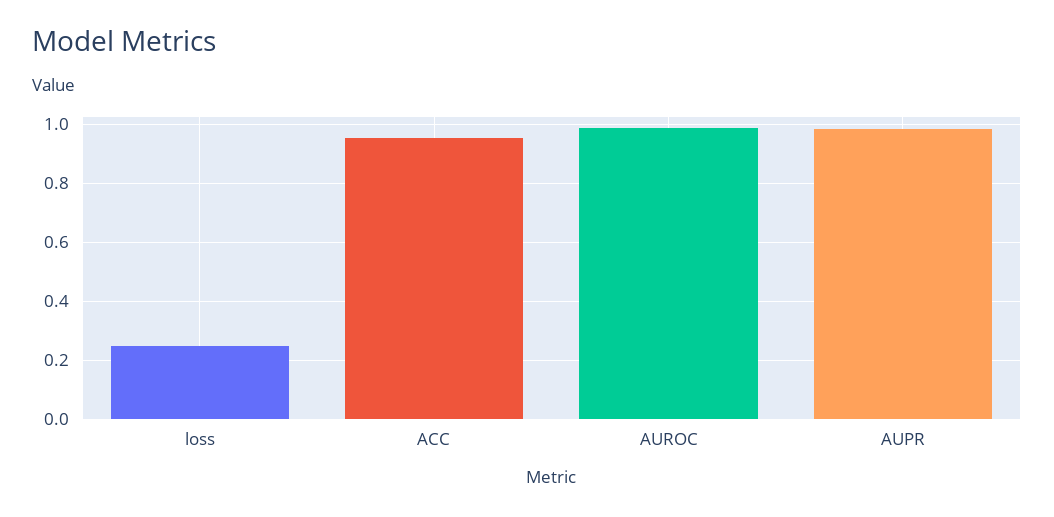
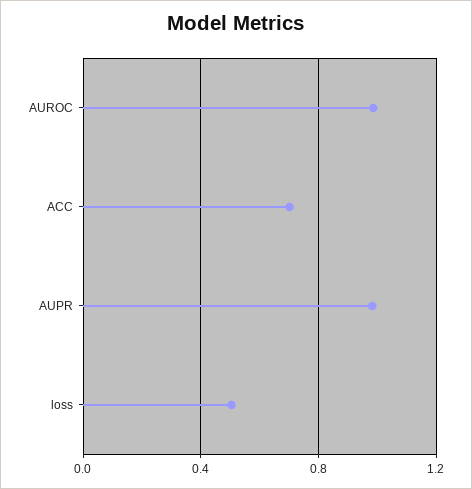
loss: 0.25 -> 0.5
ACC: 0.95 -> 0.7

